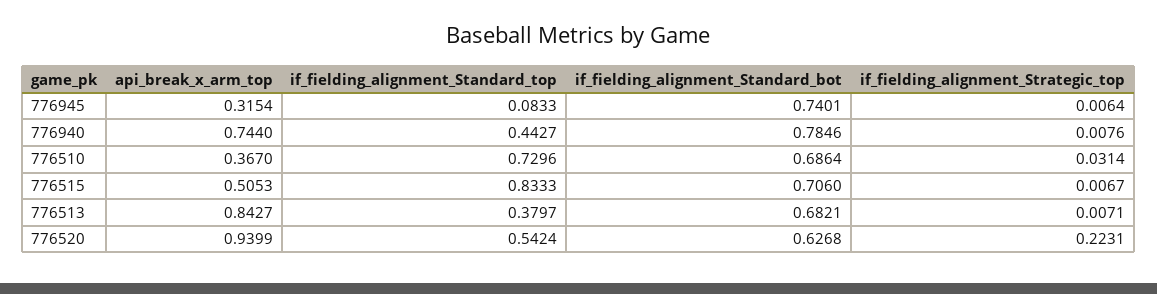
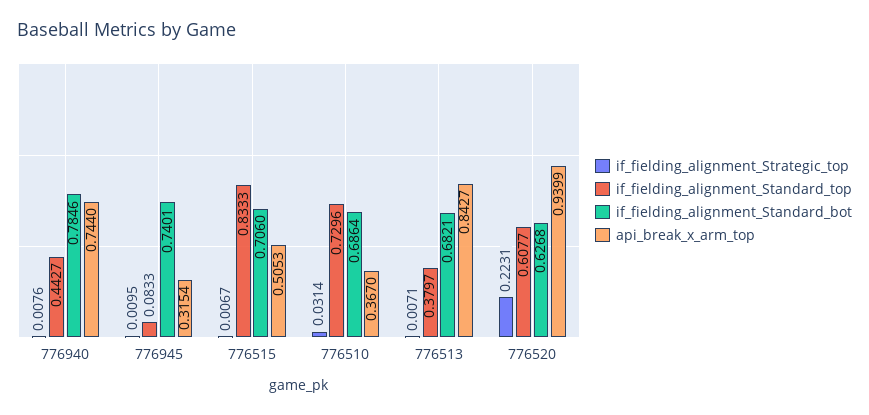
if_fielding_alignment_Strategic_top, 776945: 0.0064 -> 0.0095
if_fielding_alignment_Standard_top, 776520: 0.5424 -> 0.6077

